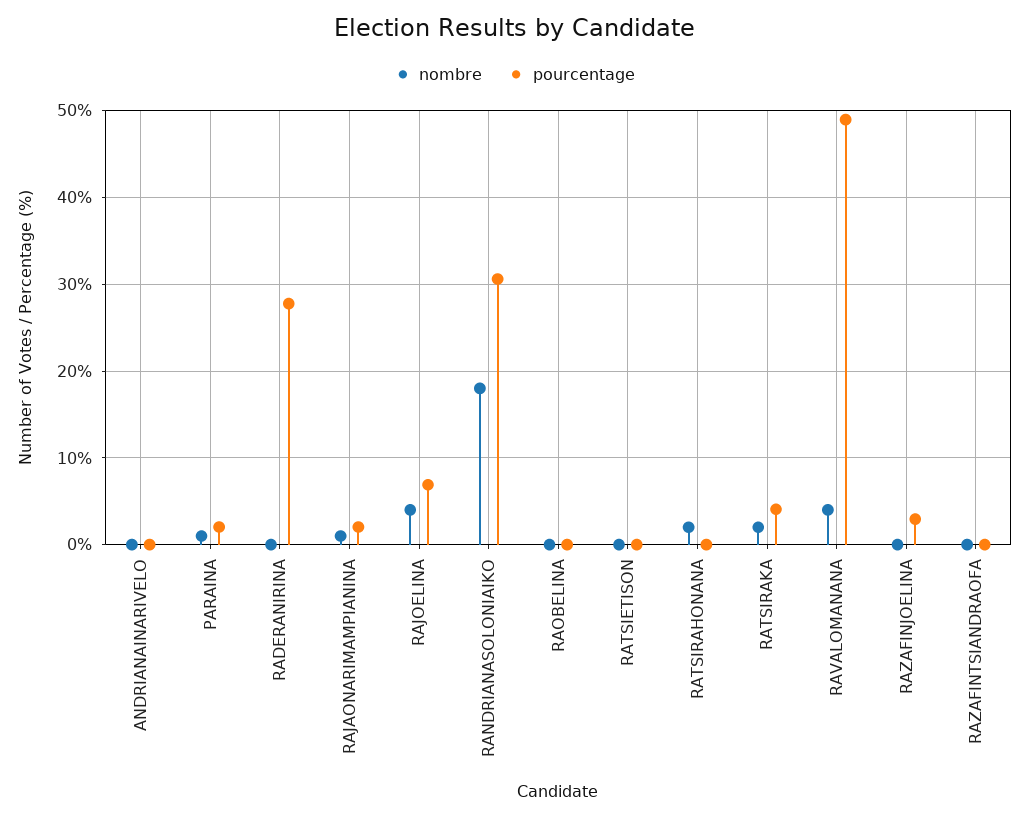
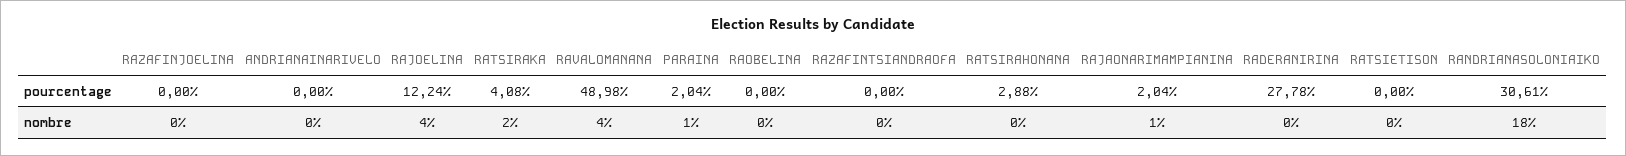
pourcentage, RAJOELINA: 7 -> 12.24
nombre, RATSIRAHONANA: 2 -> 0
pourcentage, RATSIRAHONANA: 0 -> 2.88
pourcentage, RAZAFINJOELINA: 3 -> 0

